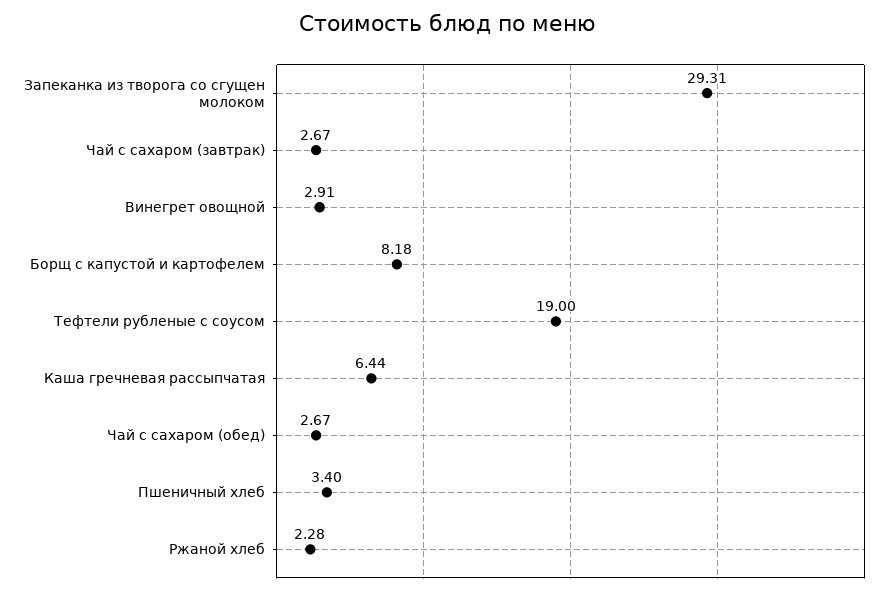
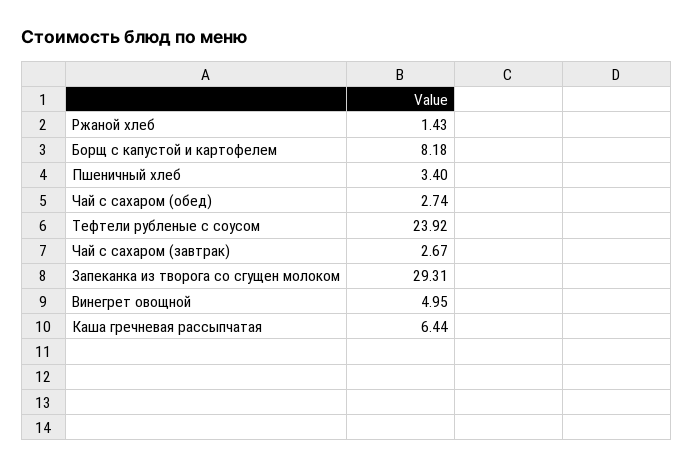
Винегрет овощной: 2.91 -> 4.95
Тефтели рубленые с соусом: 19 -> 23.92
Чай с сахаром (обед): 2.67 -> 2.74
Ржаной хлеб: 2.28 -> 1.43

